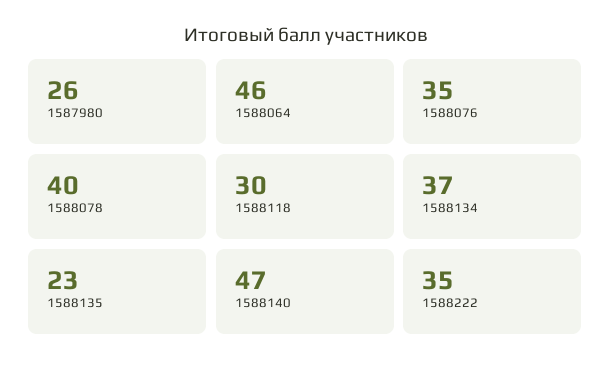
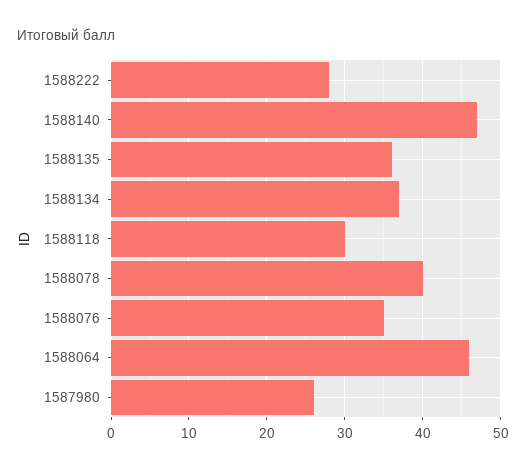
1588135: 23 -> 36
1588222: 35 -> 28

